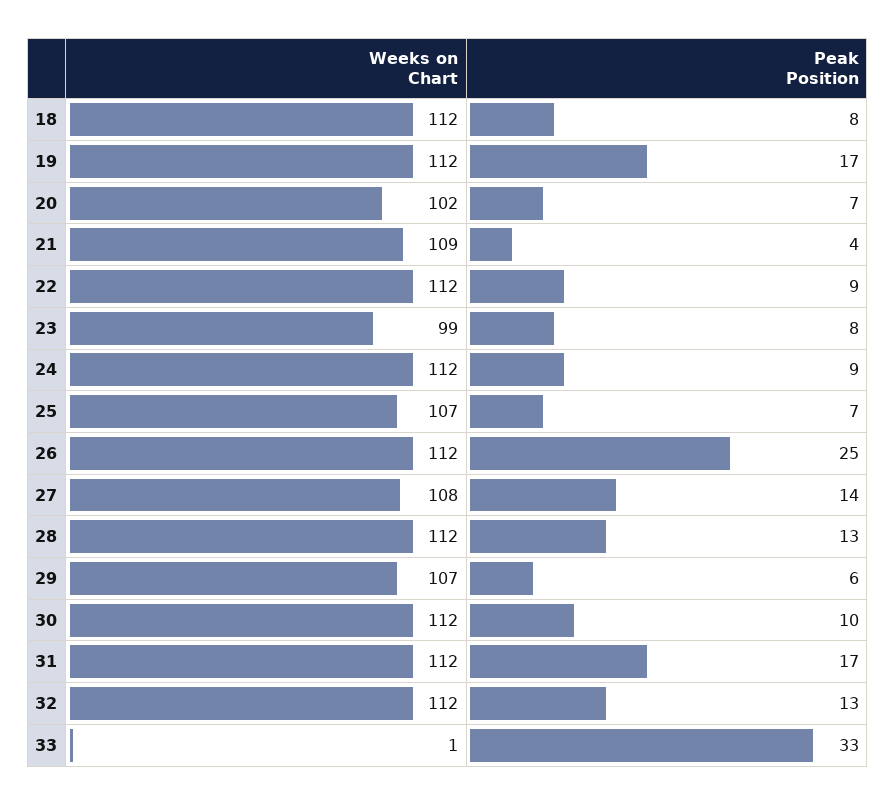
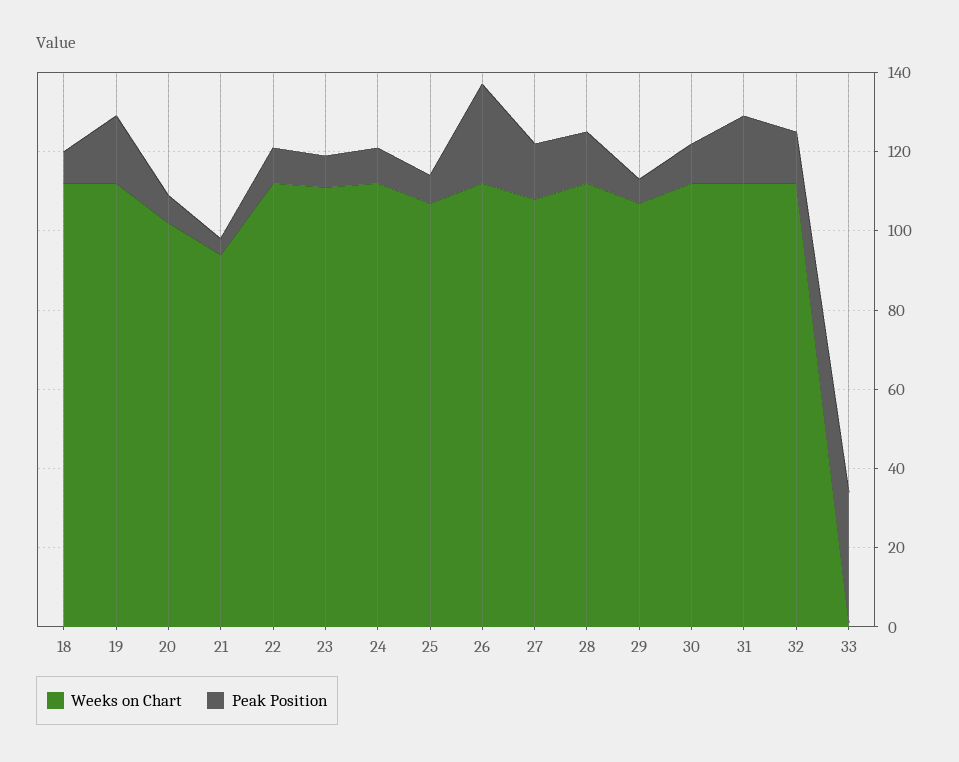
Weeks on Chart, 21: 109 -> 95
Weeks on Chart, 23: 99 -> 110

